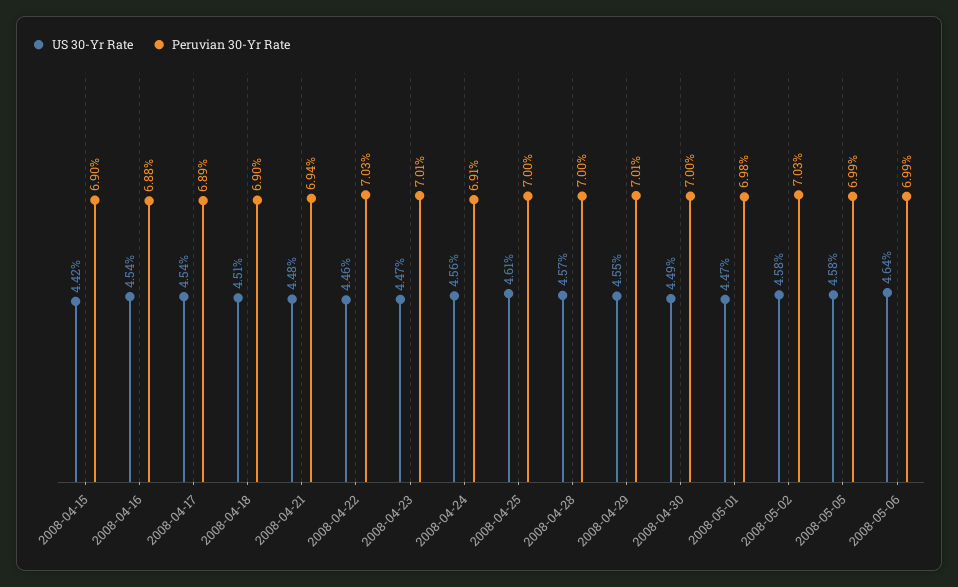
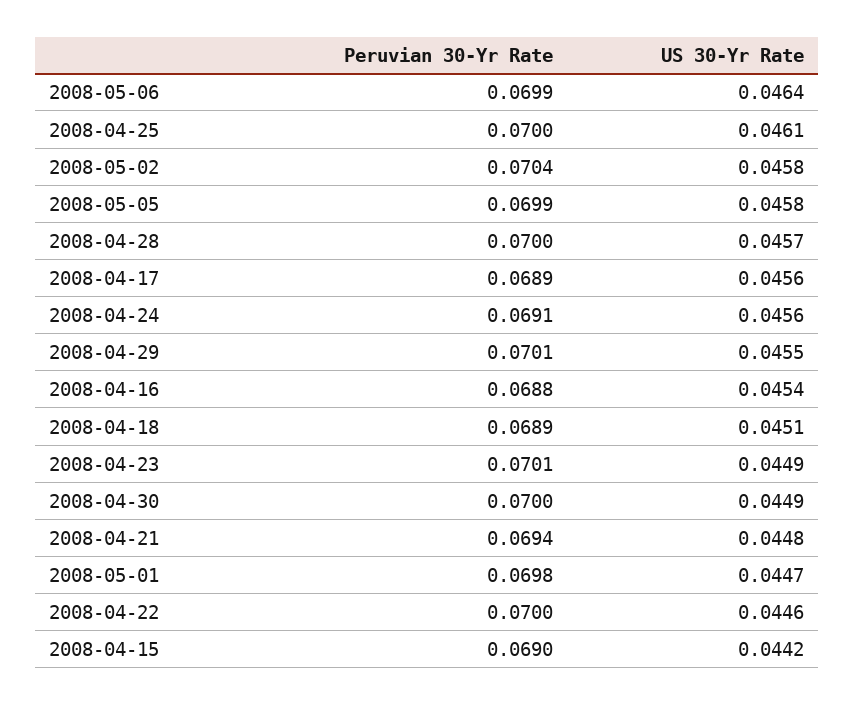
US 30-Yr Rate, 2008-04-17: 0.0454 -> 0.0456
Peruvian 30-Yr Rate, 2008-04-18: 0.069 -> 0.0689
Peruvian 30-Yr Rate, 2008-04-22: 0.0703 -> 0.07
US 30-Yr Rate, 2008-04-23: 0.0447 -> 0.0449
Peruvian 30-Yr Rate, 2008-05-02: 0.0703 -> 0.0704

